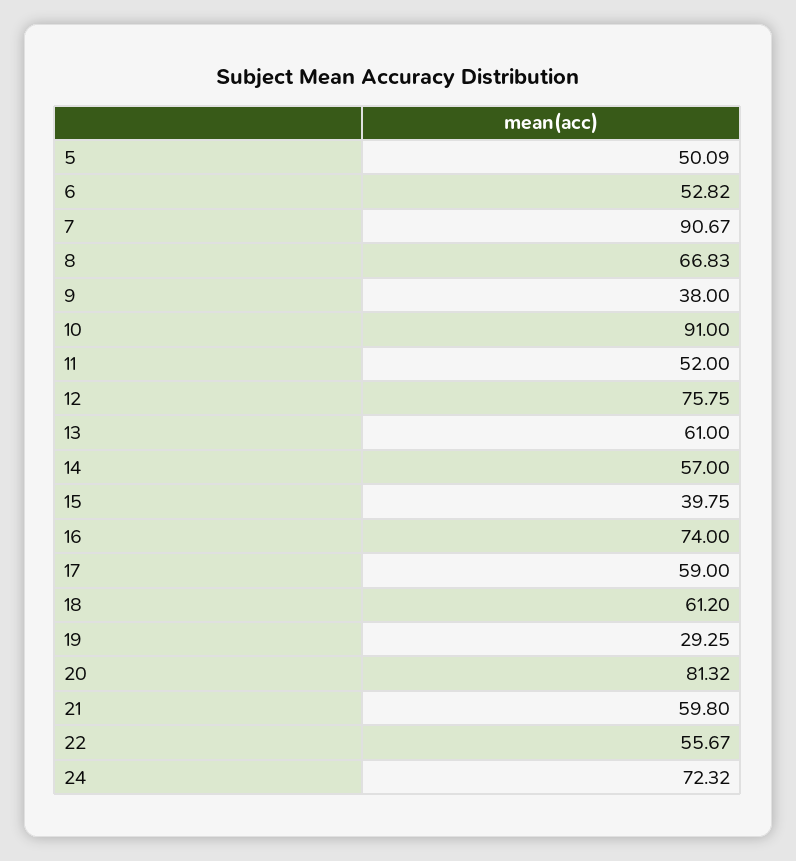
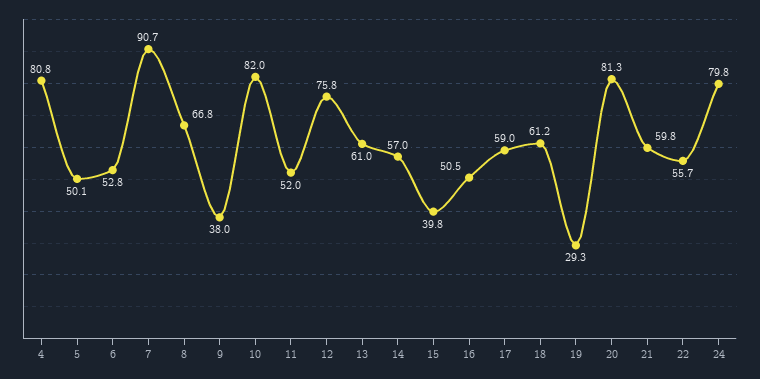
10: 91 -> 82
16: 74 -> 50.5
24: 72.32 -> 79.8
4: none -> 80.8

